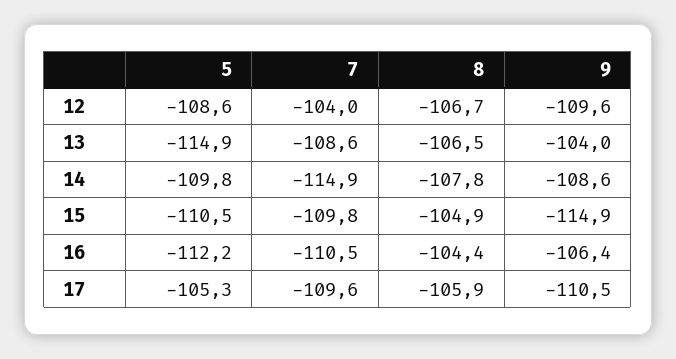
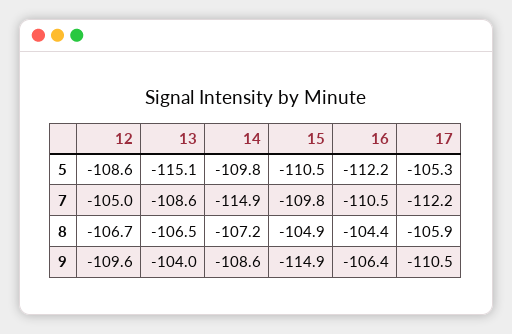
7, 12: -104 -> -105
5, 13: -114.9 -> -115.1
8, 14: -107.8 -> -107.2
7, 17: -109.6 -> -112.2

